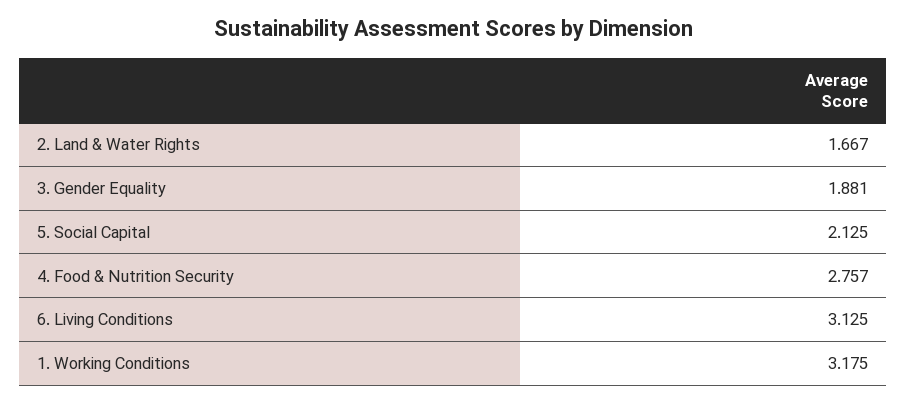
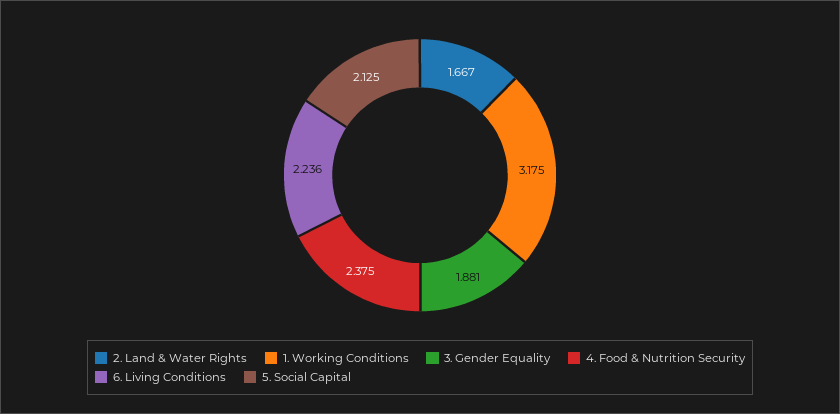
4. Food & Nutrition Security: 2.757 -> 2.375
6. Living Conditions: 3.125 -> 2.236

